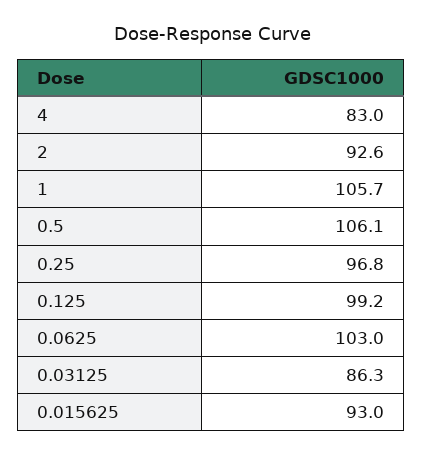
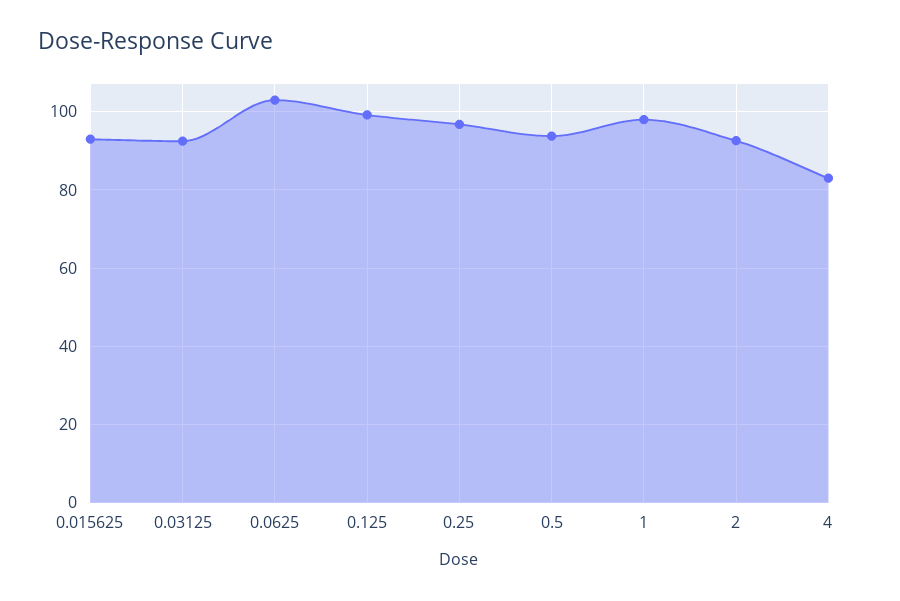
1: 105.7 -> 98
0.5: 106.1 -> 94
0.03125: 86.3 -> 92

